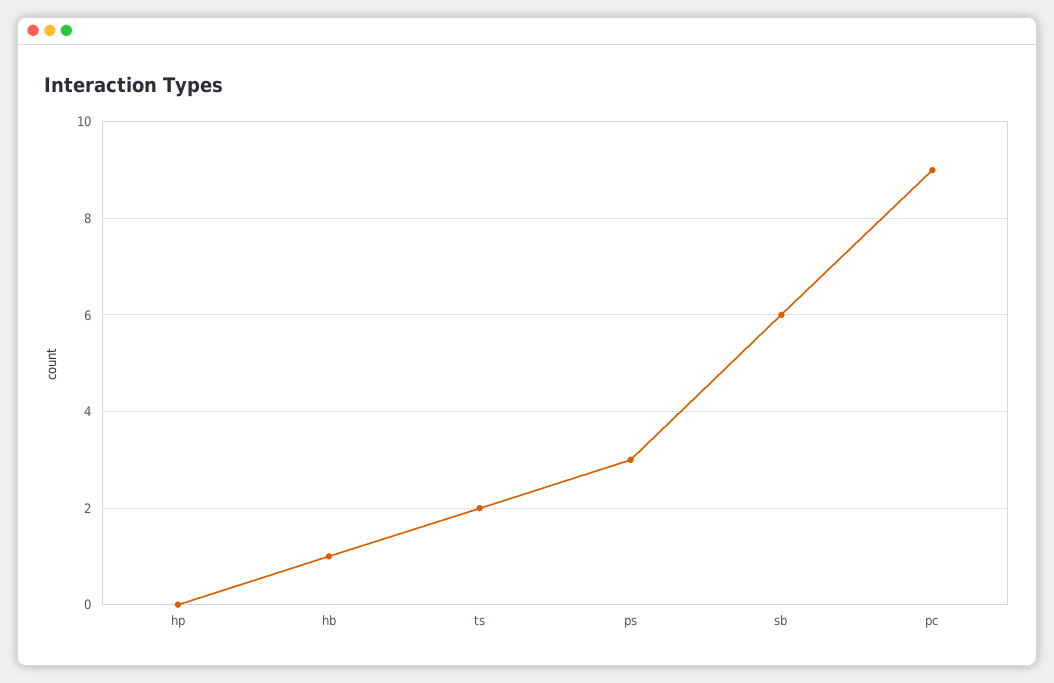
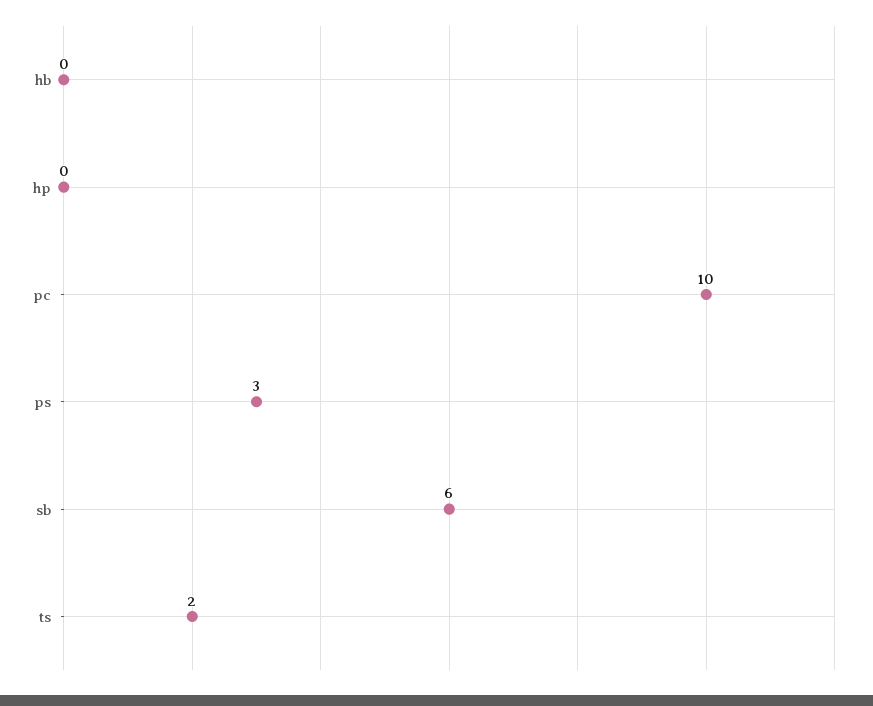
hb: 1 -> 0
pc: 9 -> 10

